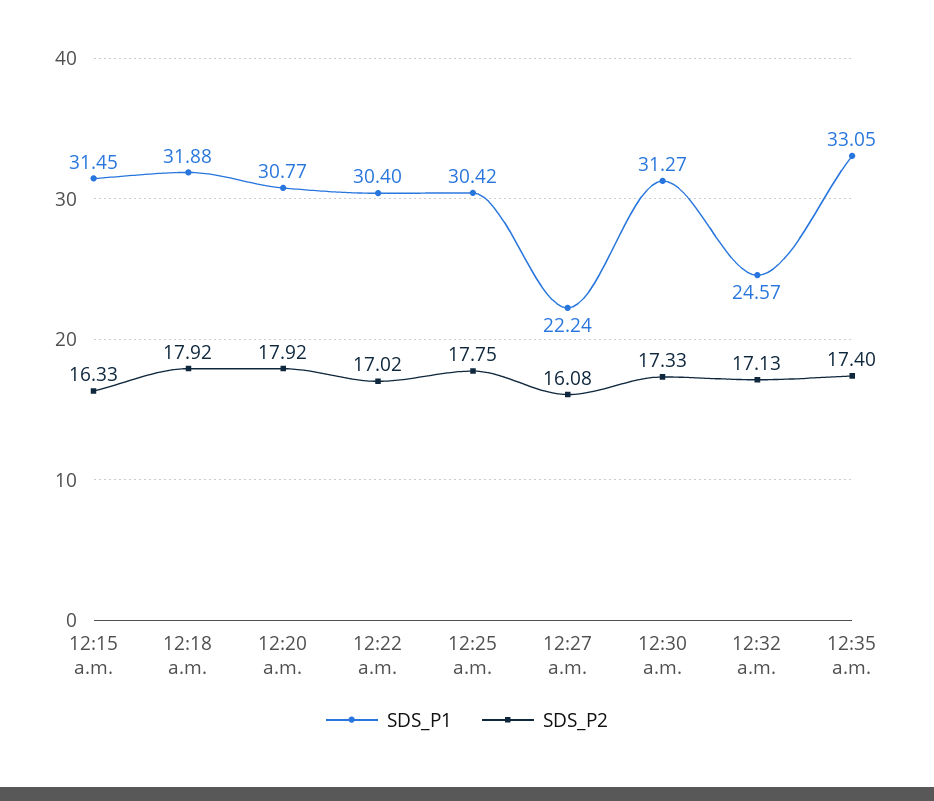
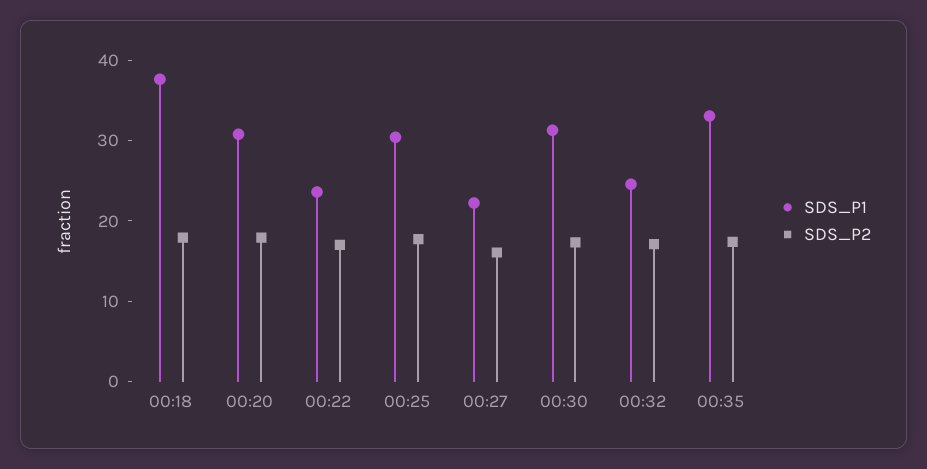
SDS_P1, 12:15 a.m.: 31.45 -> none
SDS_P2, 12:15 a.m.: 16.33 -> none
SDS_P1, 12:18 a.m.: 31.88 -> 38
SDS_P1, 12:22 a.m.: 30.4 -> 24

